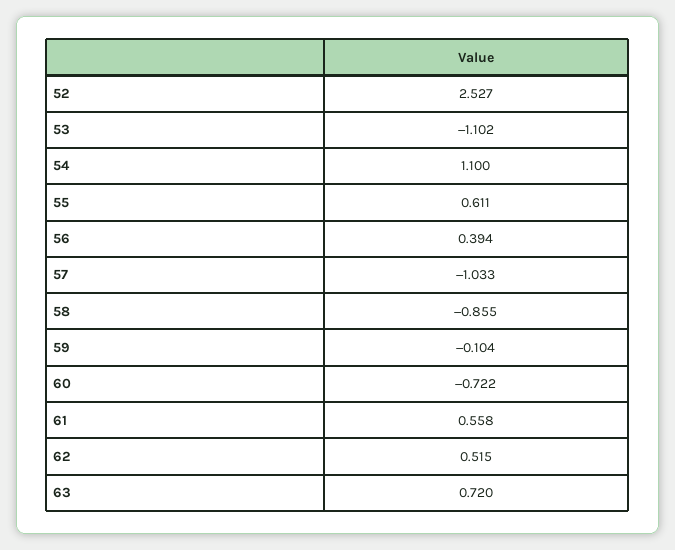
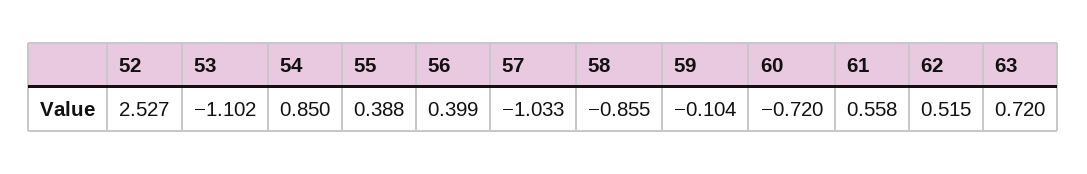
54: 1.1 -> 0.85
55: 0.611 -> 0.388
56: 0.394 -> 0.399
60: -0.722 -> -0.72

